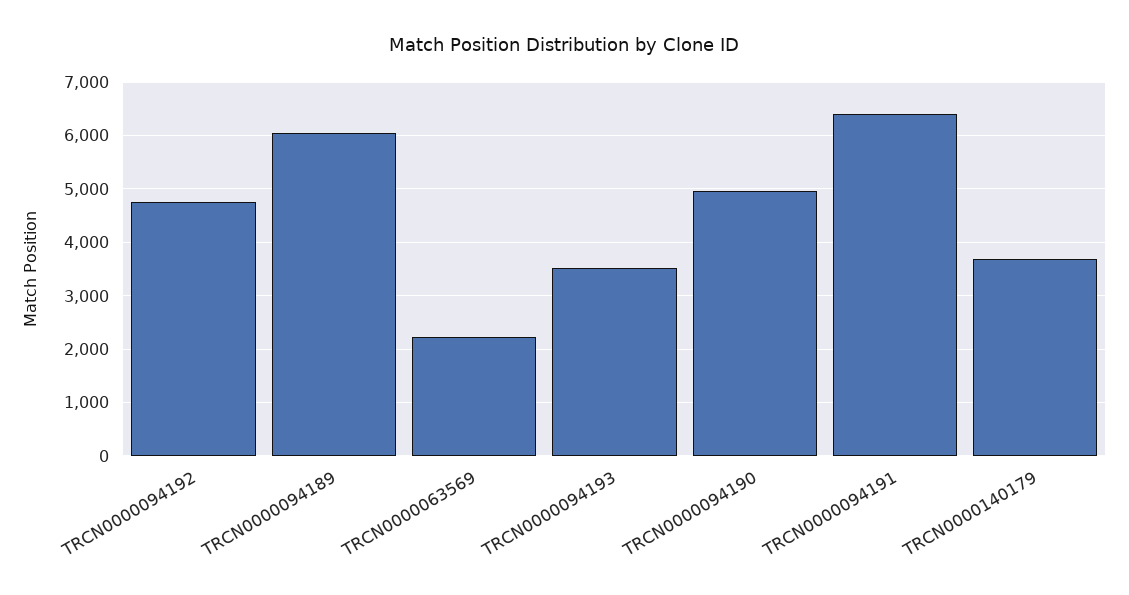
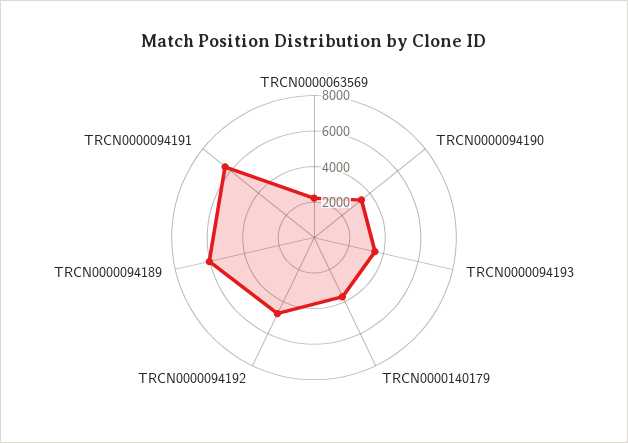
TRCN0000094190: 5000 -> 3500

